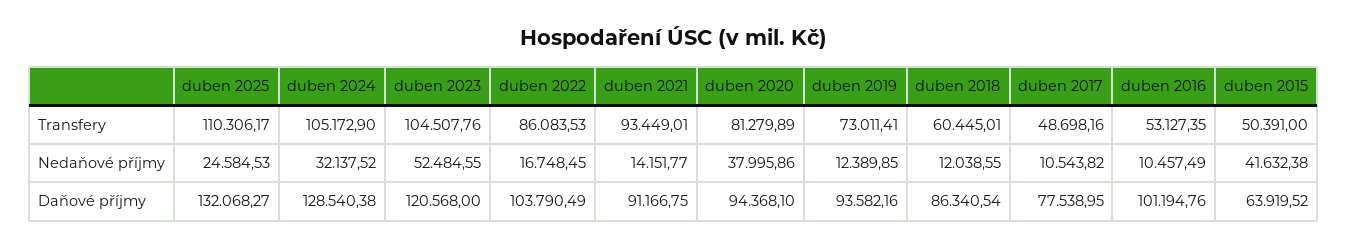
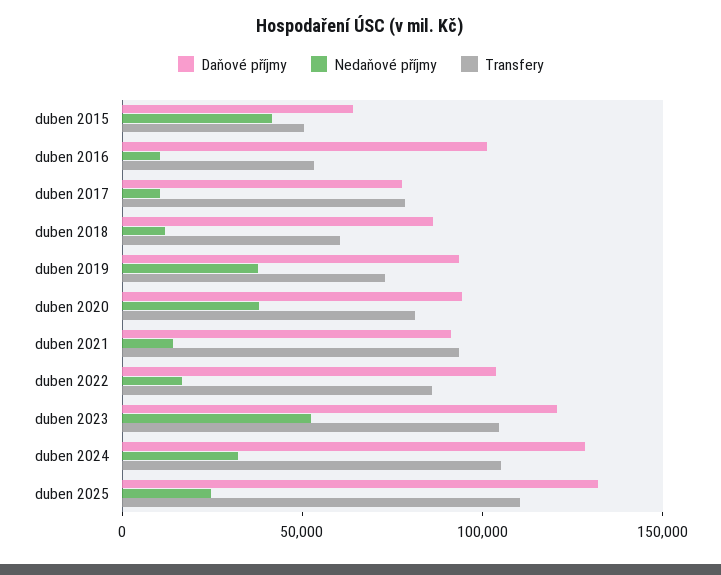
Transfery, duben 2017: 48698.16 -> 80000
Nedaňové příjmy, duben 2019: 12389.85 -> 40000

